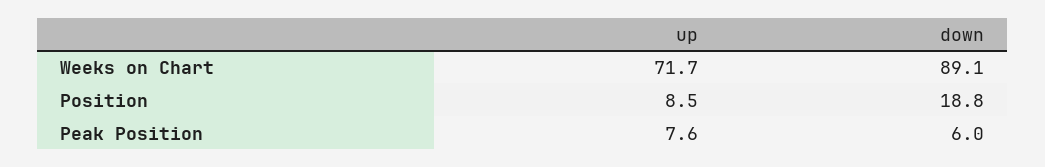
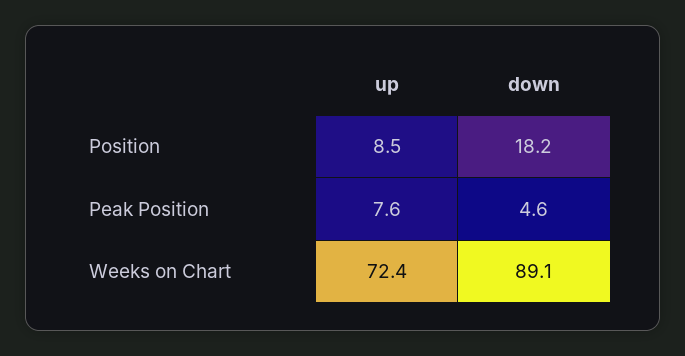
up, Weeks on Chart: 71.7 -> 72.4
down, Position: 18.8 -> 18.2
down, Peak Position: 6 -> 4.6

